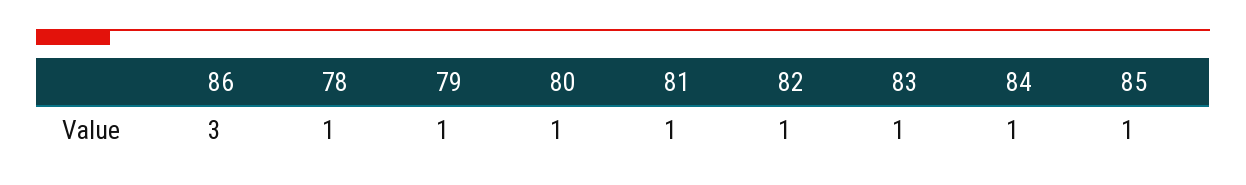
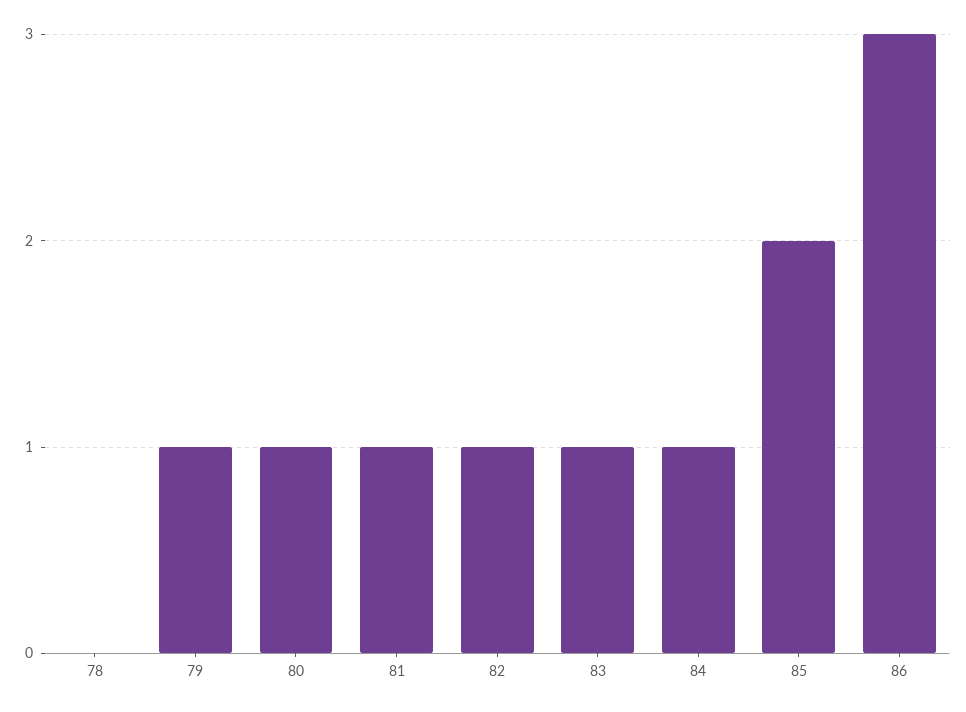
78: 1 -> 0
85: 1 -> 2

